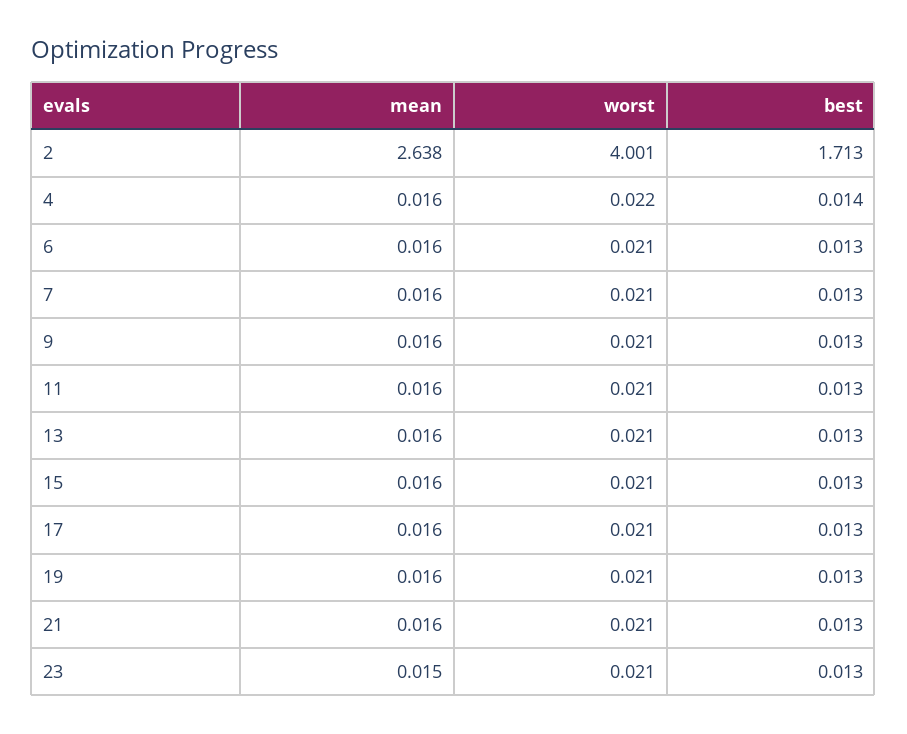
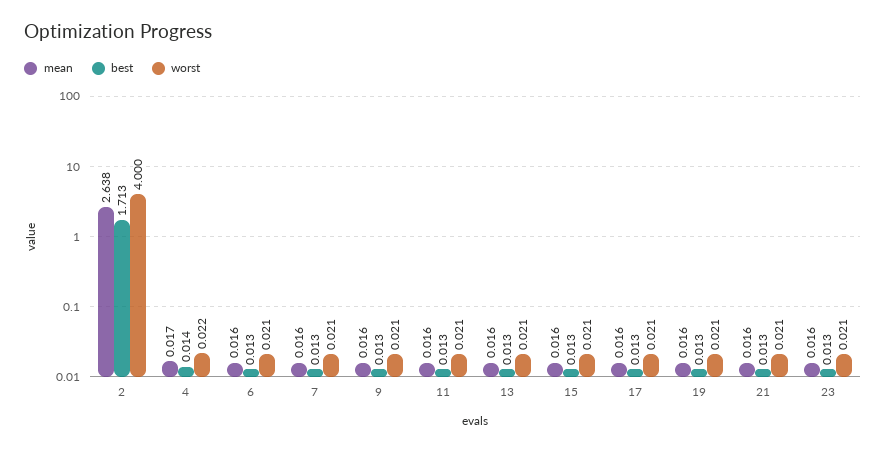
worst, 2: 4.001 -> 4
mean, 4: 0.016 -> 0.017
mean, 23: 0.015 -> 0.016

